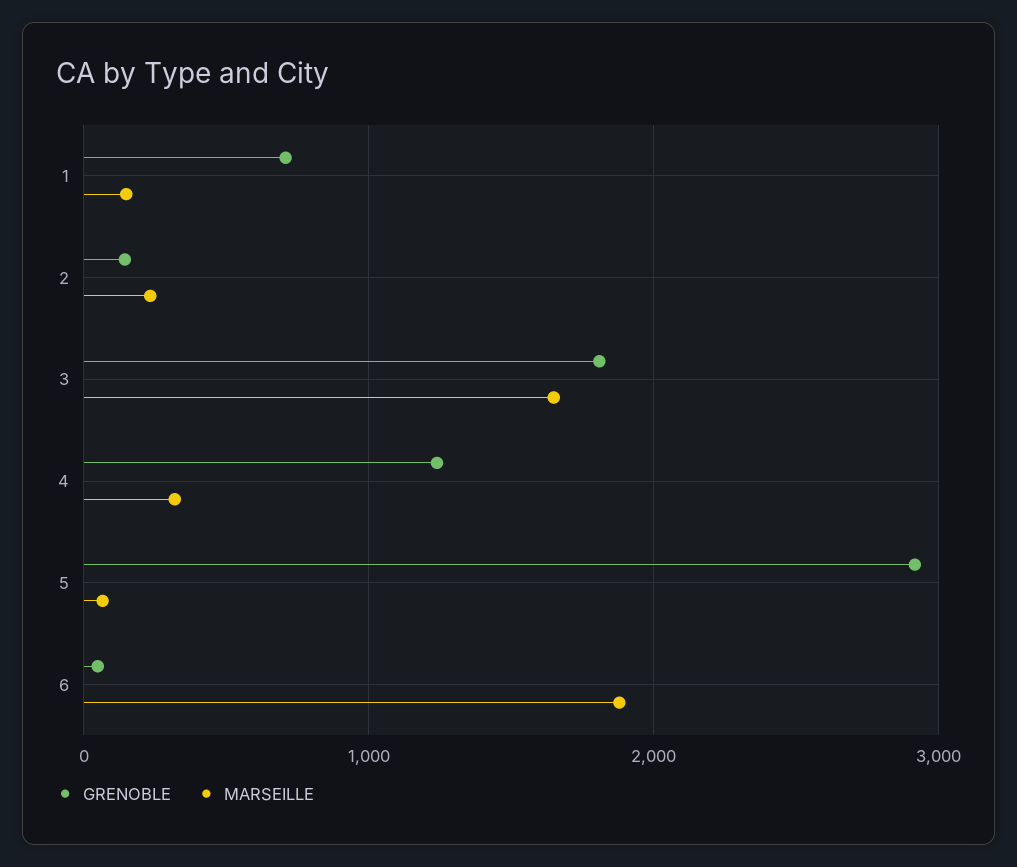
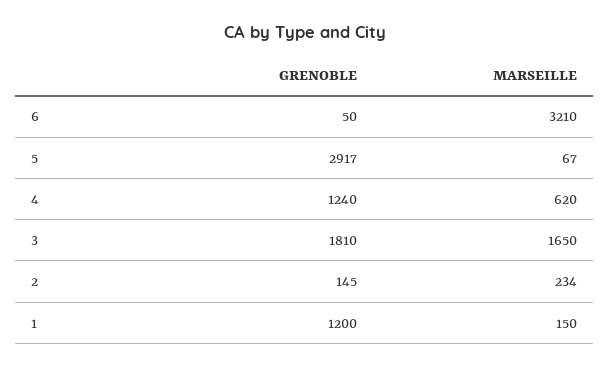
GRENOBLE, 1: 700 -> 1200
MARSEILLE, 4: 300 -> 620
MARSEILLE, 6: 1900 -> 3210

